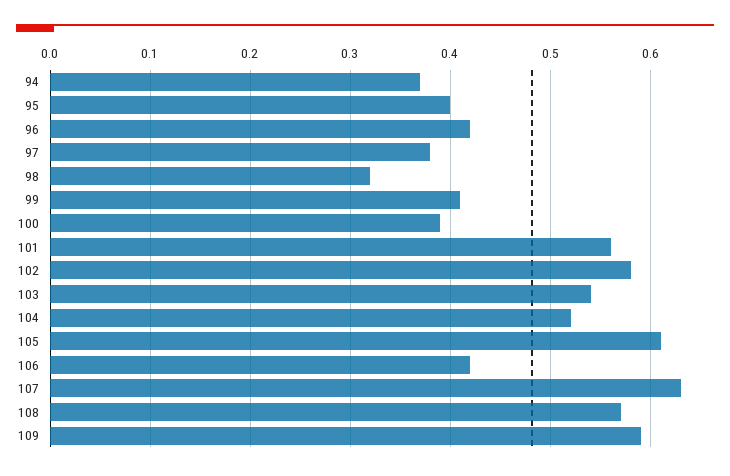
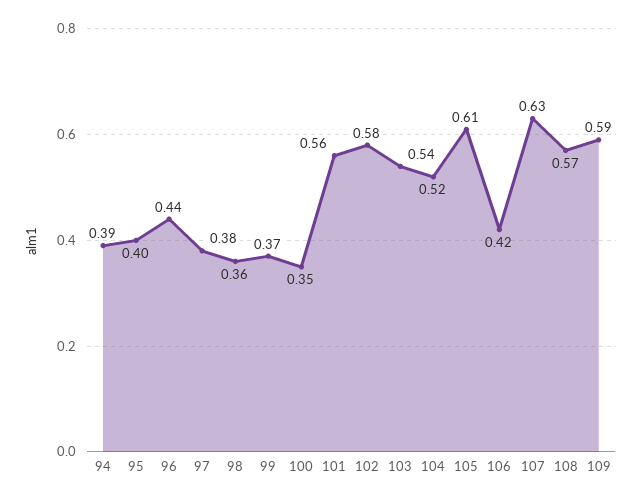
94: 0.37 -> 0.39
96: 0.42 -> 0.44
98: 0.32 -> 0.36
99: 0.41 -> 0.37
100: 0.39 -> 0.35

